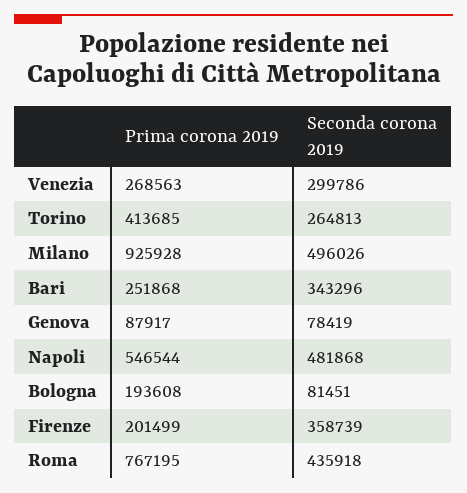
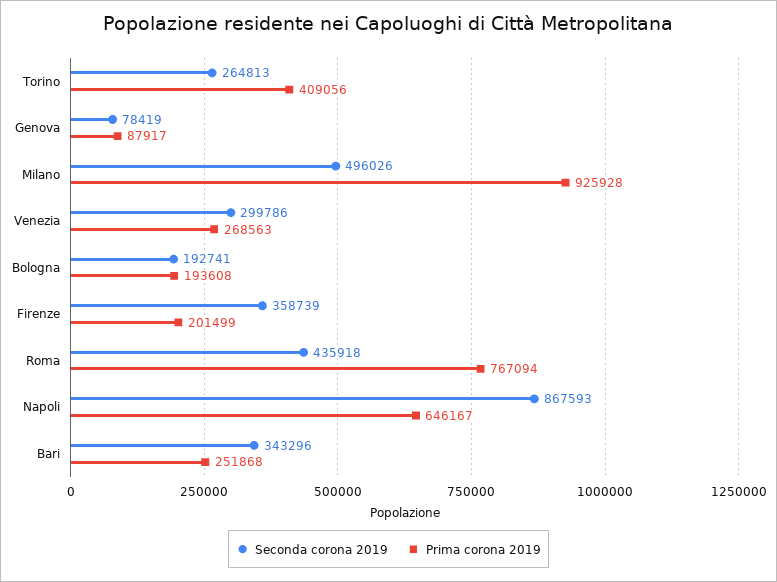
Prima corona 2019, Torino: 413685 -> 409056
Prima corona 2019, Napoli: 546544 -> 646167
Seconda corona 2019, Napoli: 481868 -> 867593
Seconda corona 2019, Bologna: 81451 -> 192741
Prima corona 2019, Roma: 767195 -> 767094

